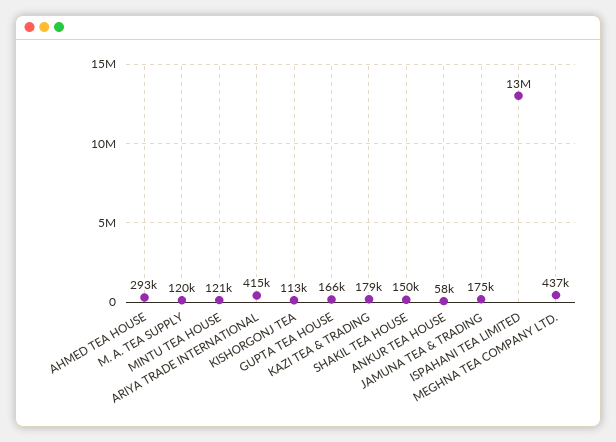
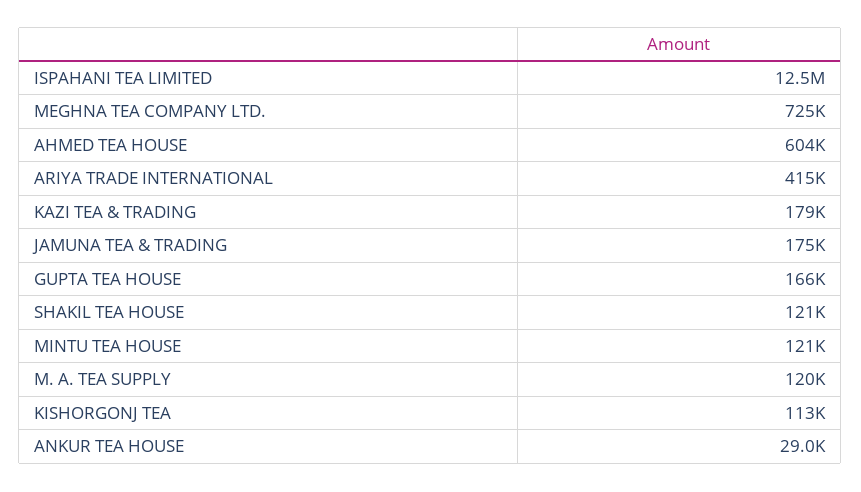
AHMED TEA HOUSE: 293000 -> 604000
SHAKIL TEA HOUSE: 150000 -> 121000
ANKUR TEA HOUSE: 58000 -> 29000
MEGHNA TEA COMPANY LTD.: 437000 -> 725000

